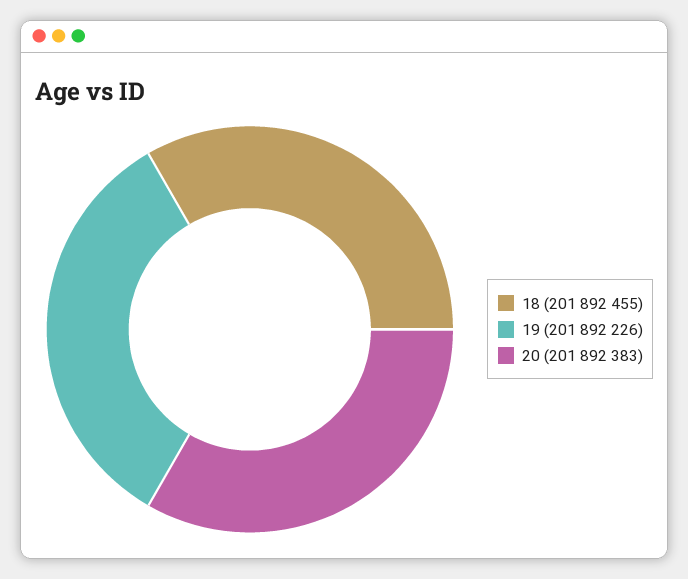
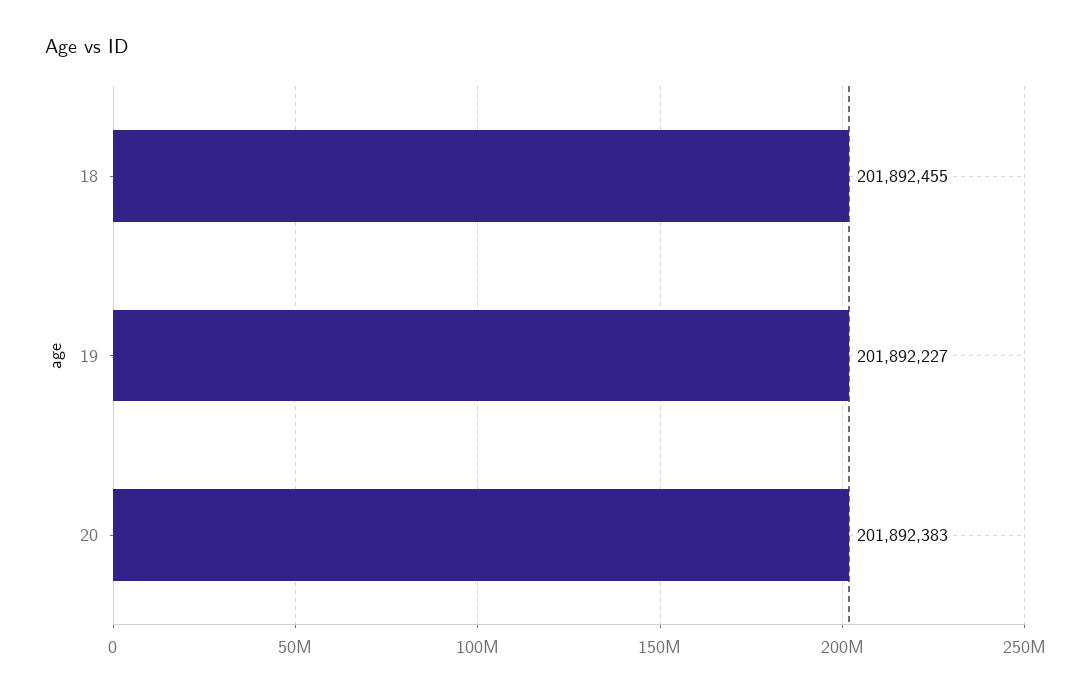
19: 201892226 -> 201892227

